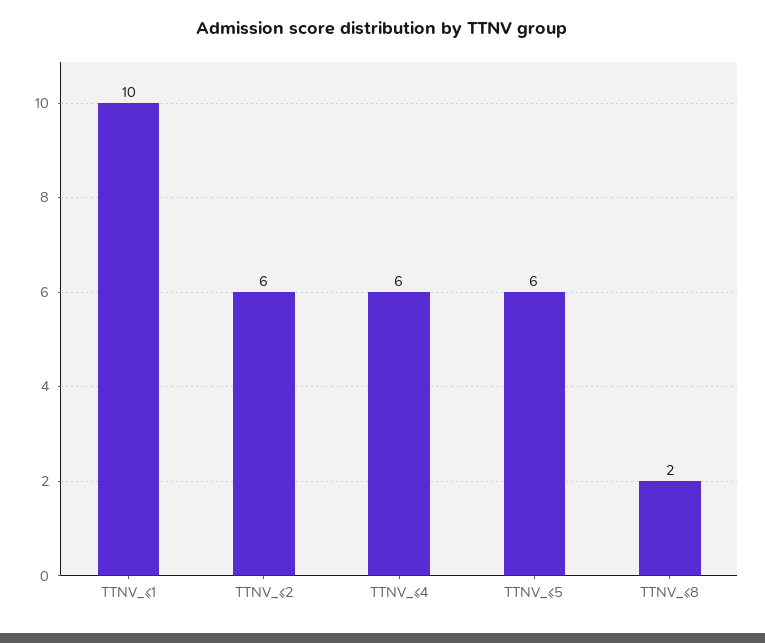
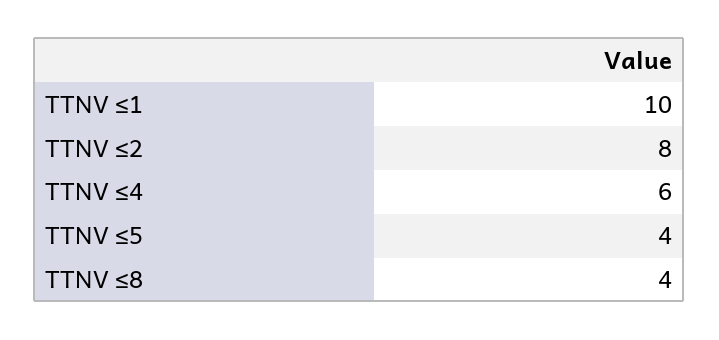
TTNV_≤2: 6 -> 8
TTNV_≤5: 6 -> 4
TTNV_≤8: 2 -> 4

